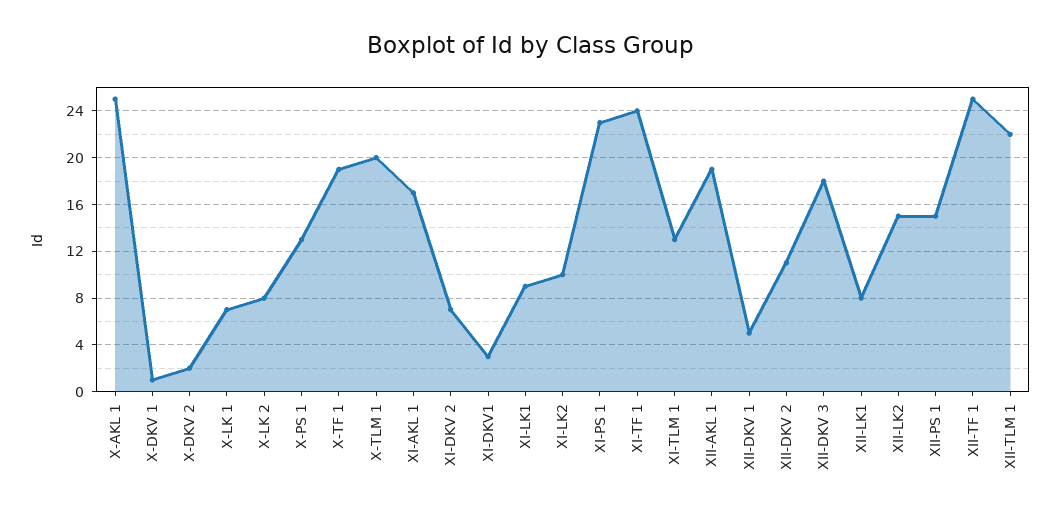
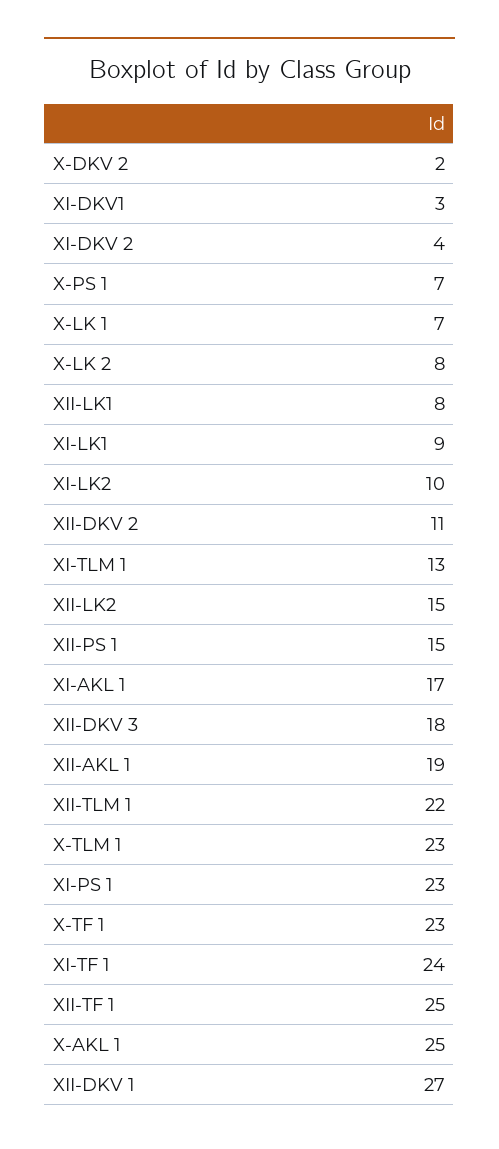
X-DKV 1: 1 -> none
X-PS 1: 13 -> 7
X-TF 1: 19 -> 23
X-TLM 1: 20 -> 23
XI-DKV 2: 7 -> 4
XII-DKV 1: 5 -> 27

